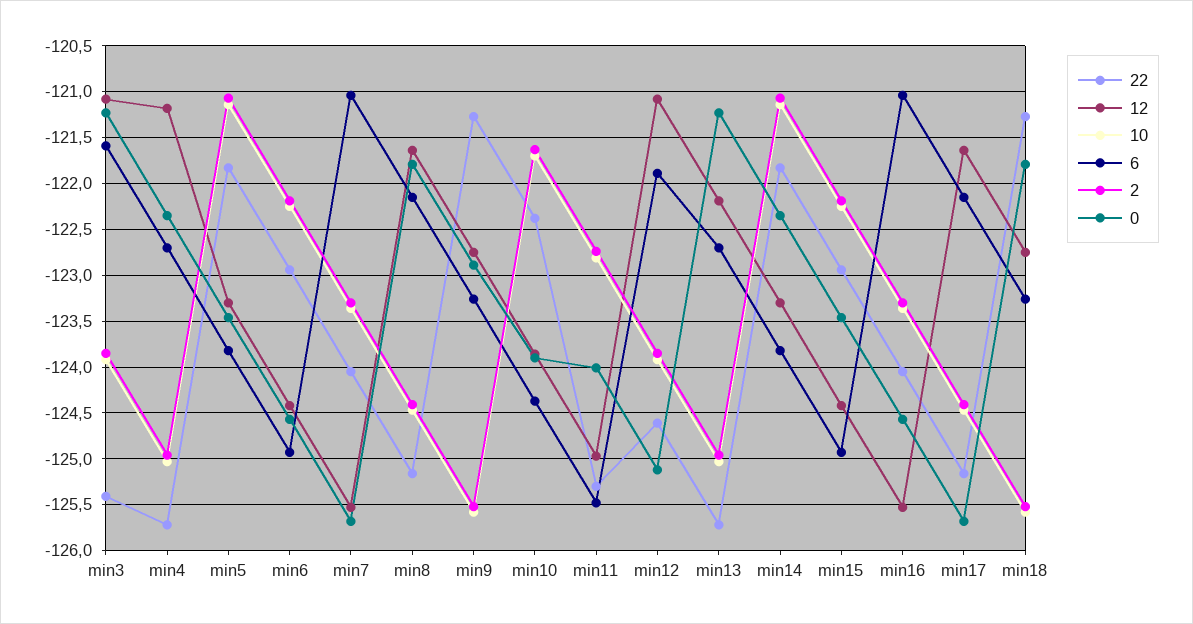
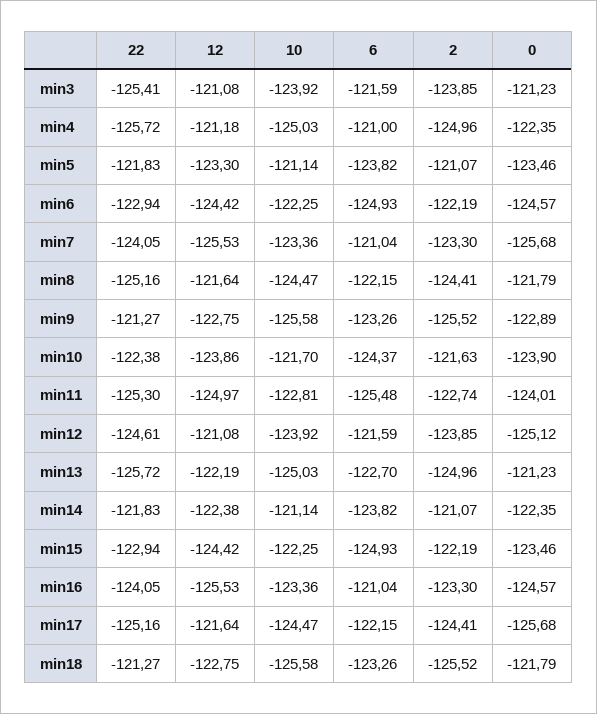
6, min4: -122.7 -> -121
6, min12: -121.9 -> -121.59
12, min14: -123.3 -> -122.38

